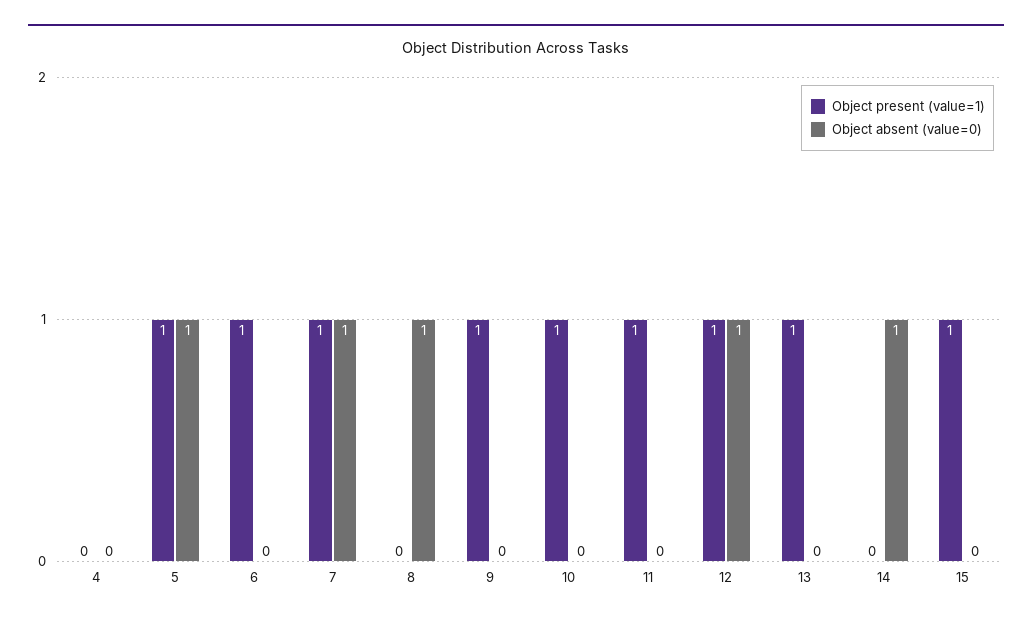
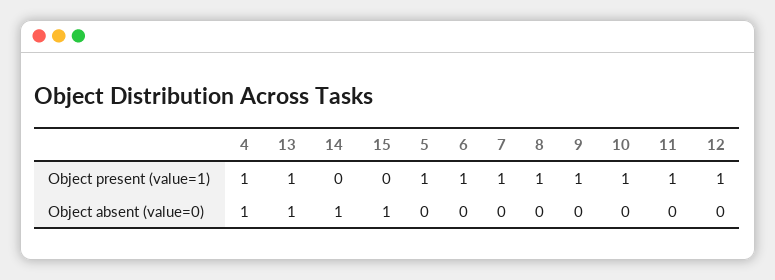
Object present (value=1), 4: 0 -> 1
Object absent (value=0), 4: 0 -> 1
Object absent (value=0), 5: 1 -> 0
Object absent (value=0), 7: 1 -> 0
Object present (value=1), 8: 0 -> 1
Object absent (value=0), 8: 1 -> 0
Object absent (value=0), 12: 1 -> 0
Object absent (value=0), 13: 0 -> 1
Object present (value=1), 15: 1 -> 0
Object absent (value=0), 15: 0 -> 1

